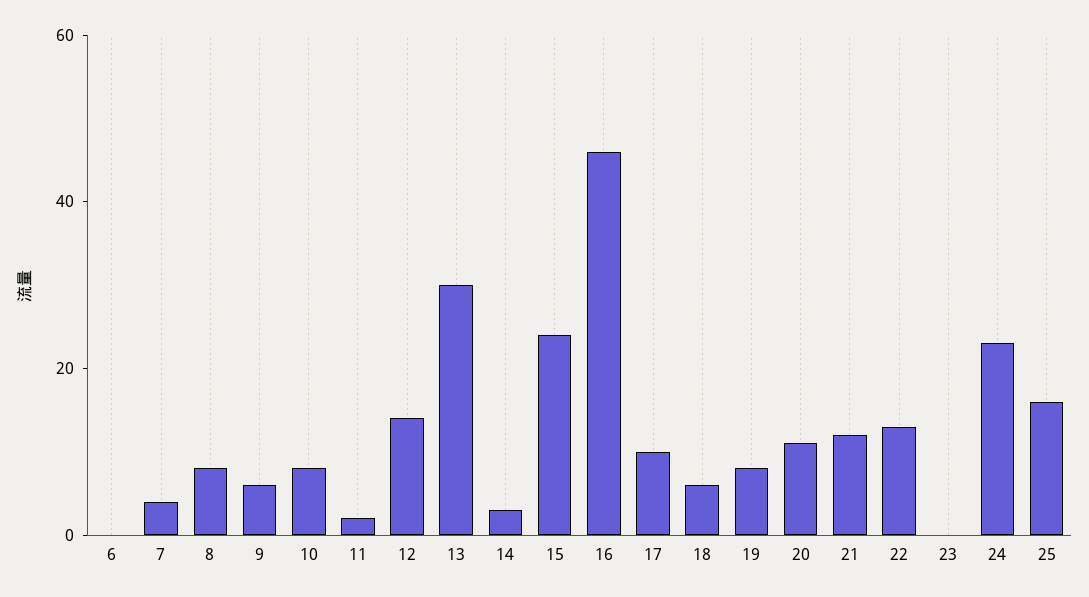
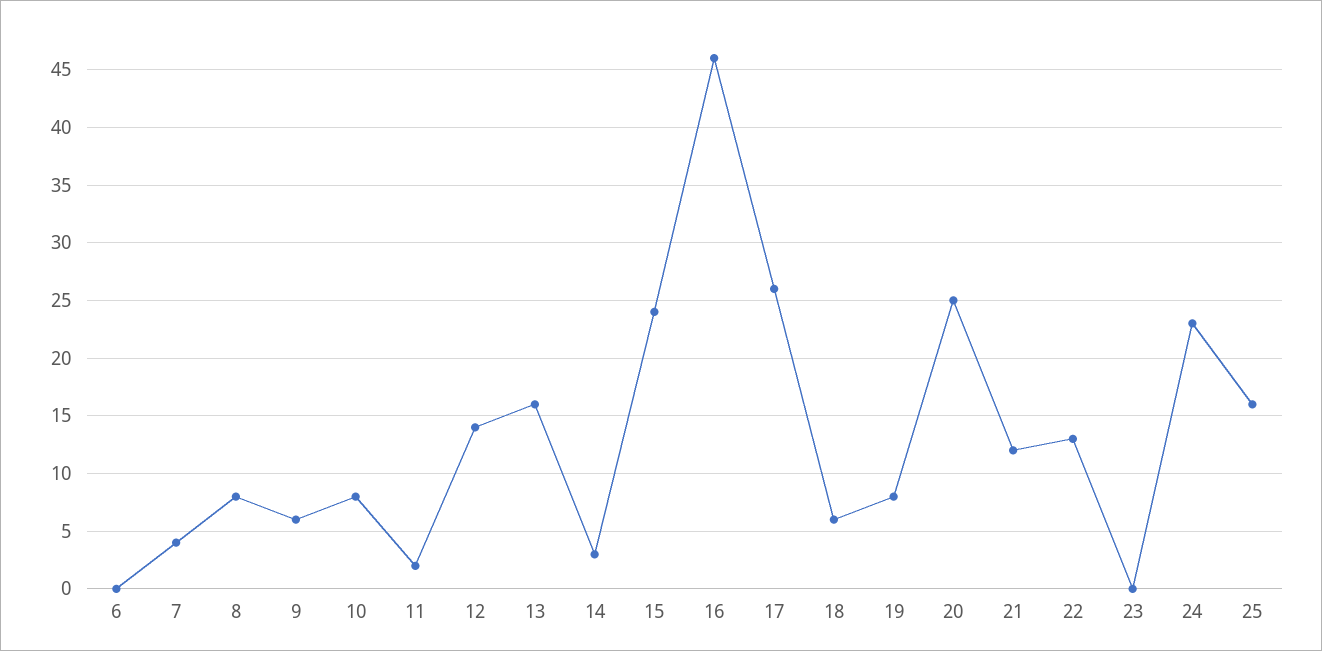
13: 30 -> 16
17: 10 -> 26
20: 10 -> 25

